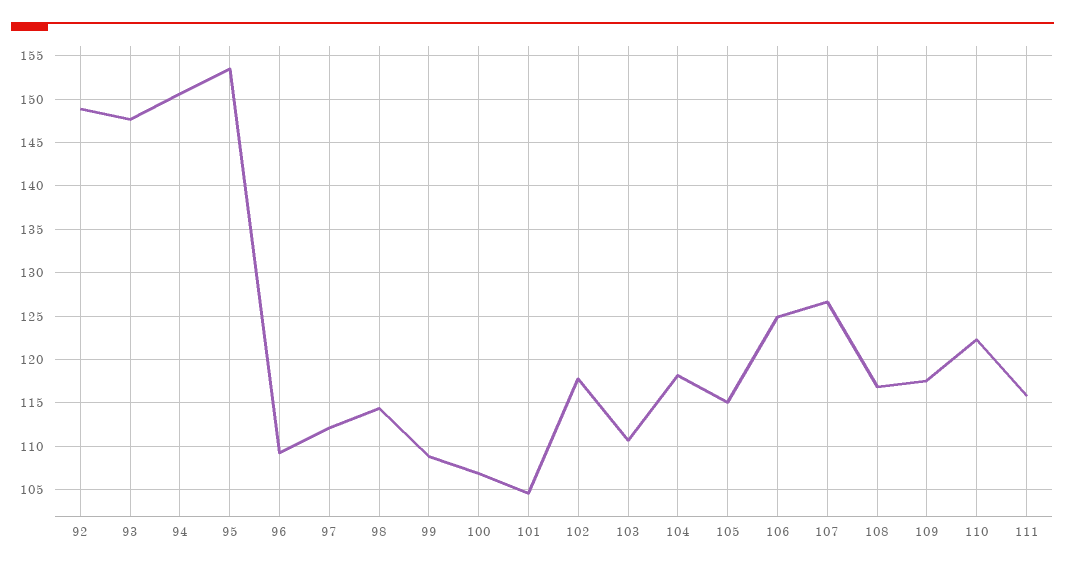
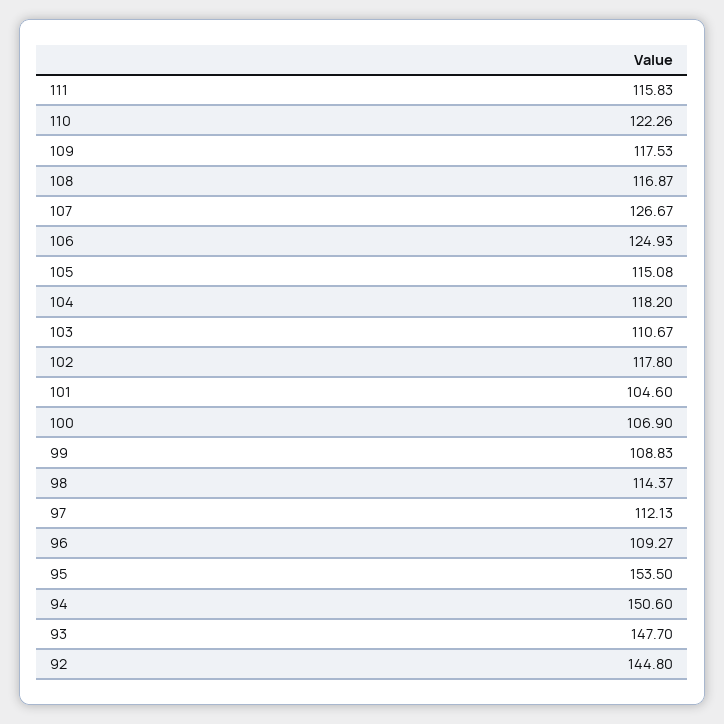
92: 149 -> 144.8

